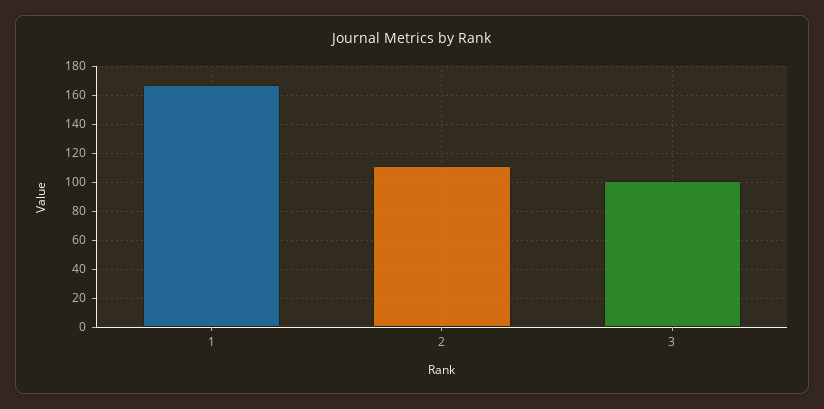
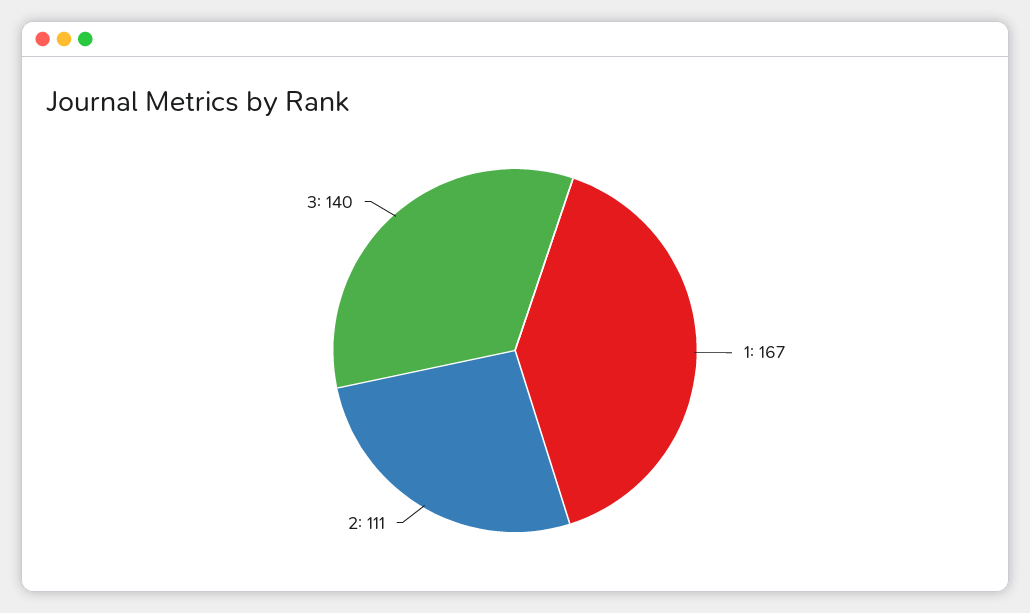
3: 100 -> 140

